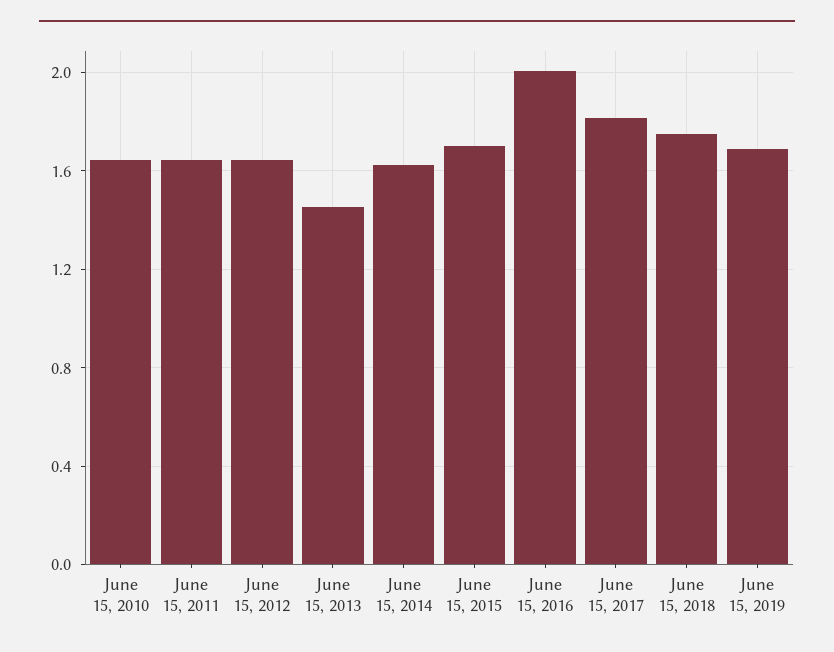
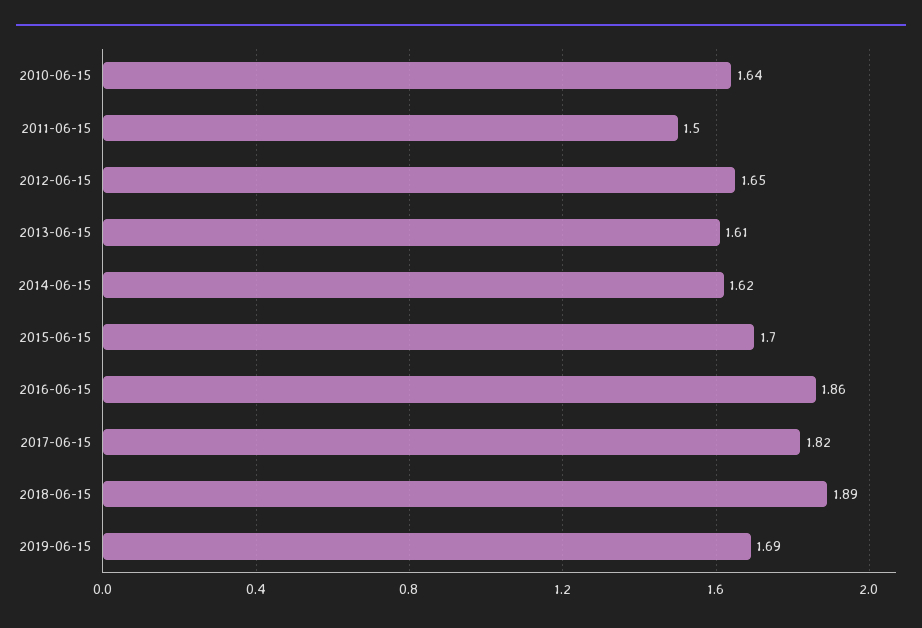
June 15, 2011: 1.65 -> 1.5
June 15, 2013: 1.45 -> 1.61
June 15, 2016: 2 -> 1.86
June 15, 2018: 1.75 -> 1.89

